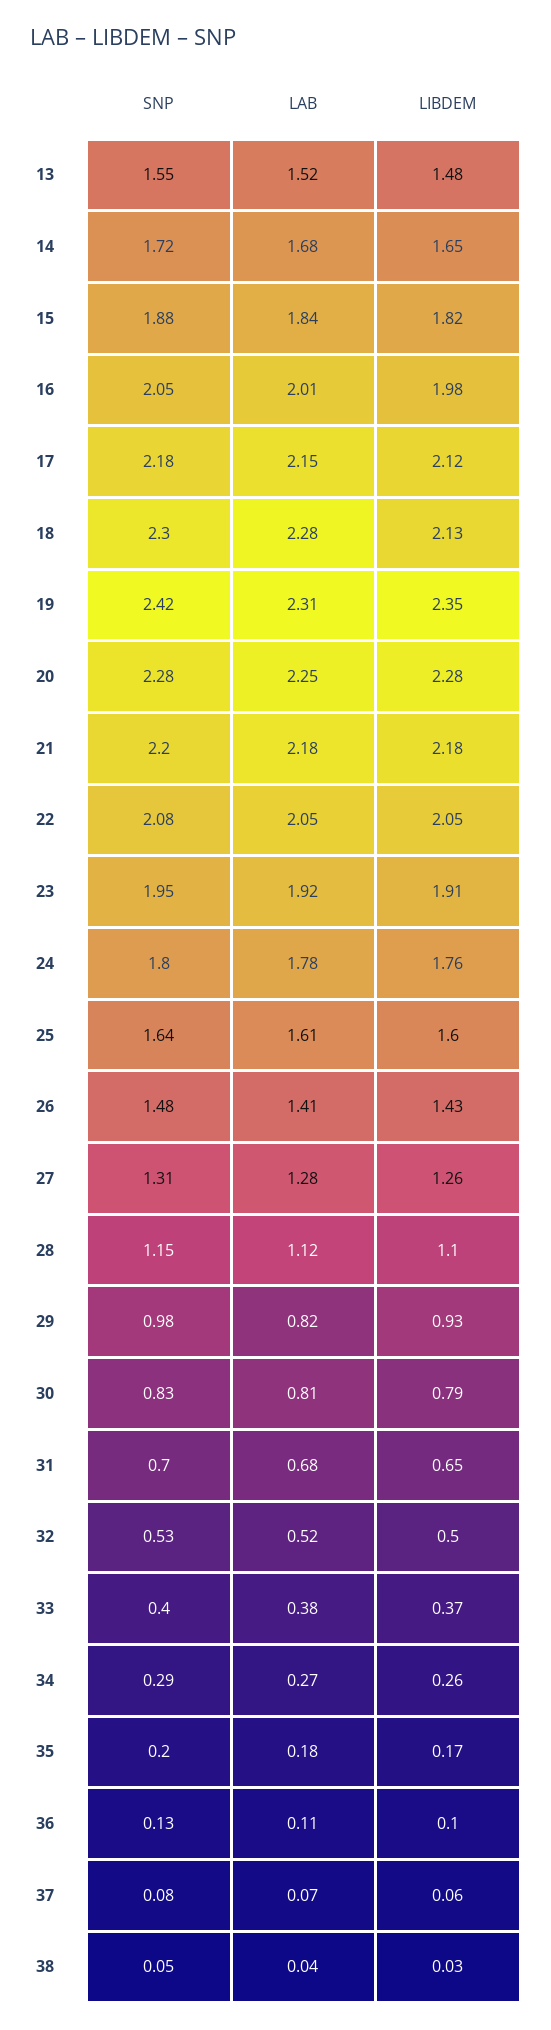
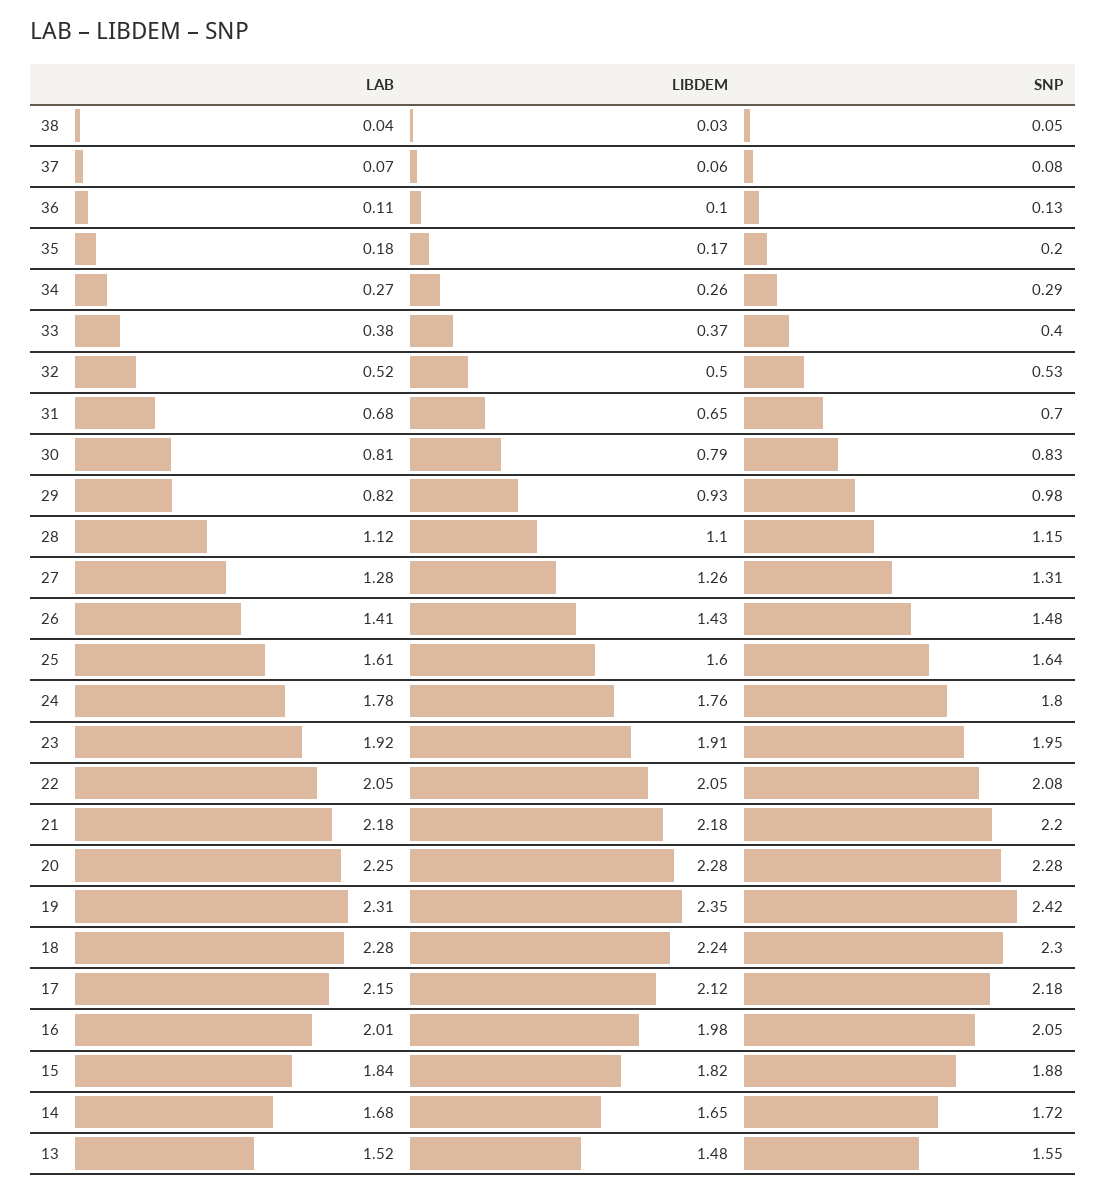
LIBDEM, 18: 2.13 -> 2.24

